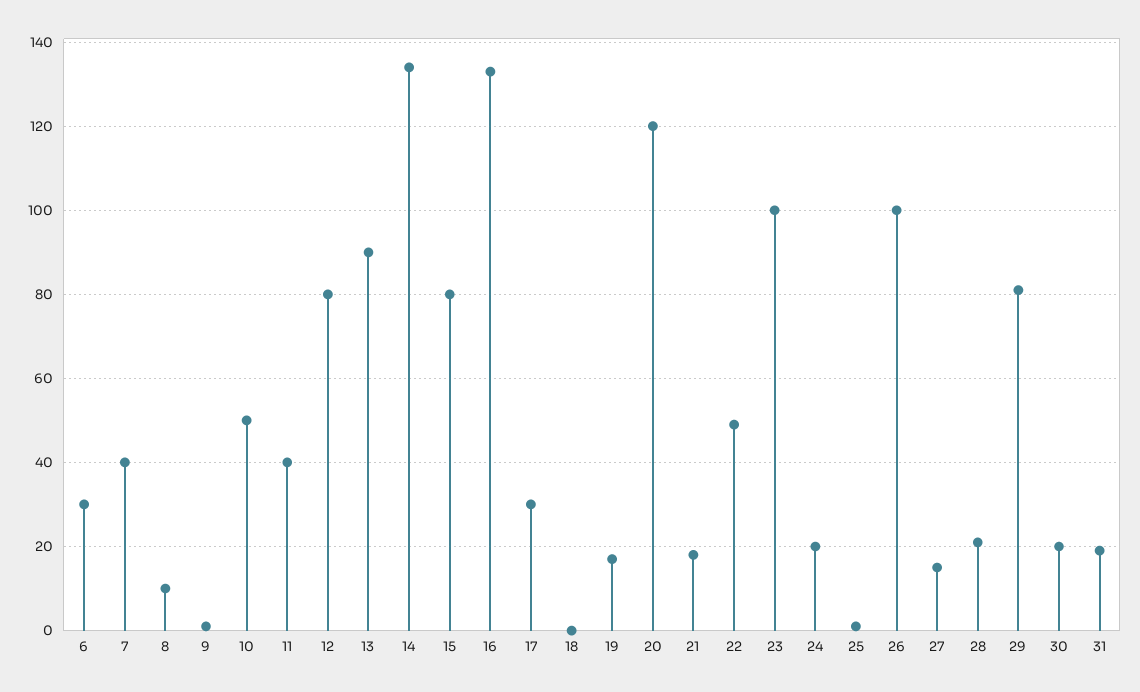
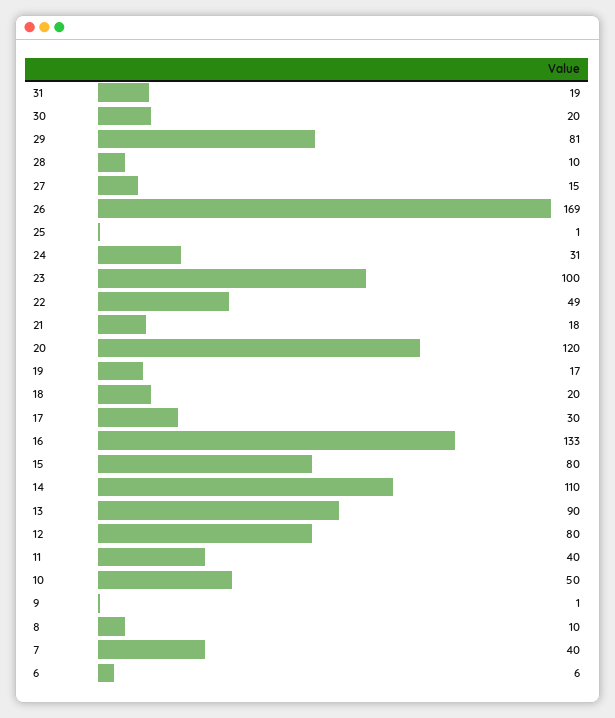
6: 30 -> 6
14: 135 -> 110
18: 0 -> 20
24: 20 -> 31
26: 100 -> 169
28: 20 -> 10

